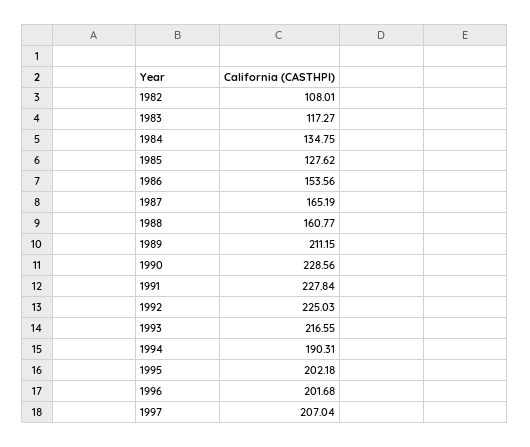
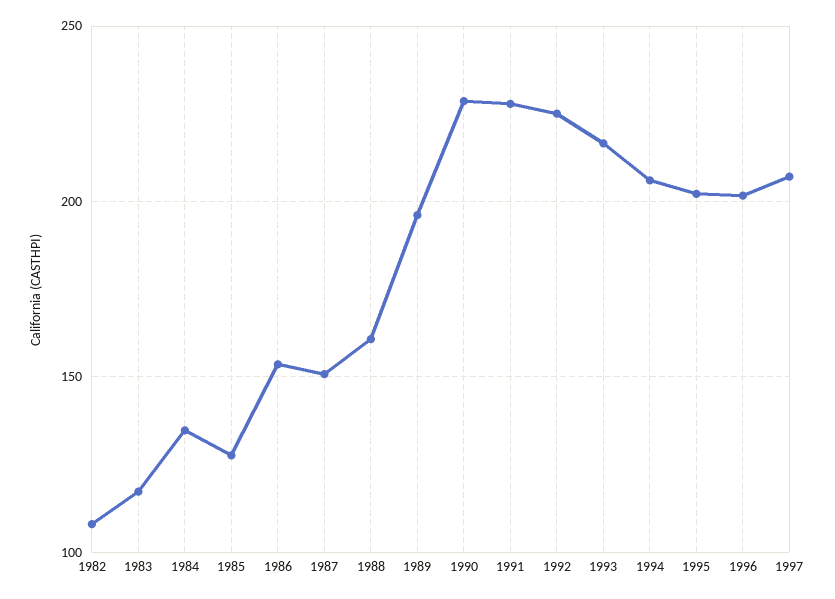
1987: 165.19 -> 150
1989: 211.15 -> 195
1994: 190.31 -> 205

